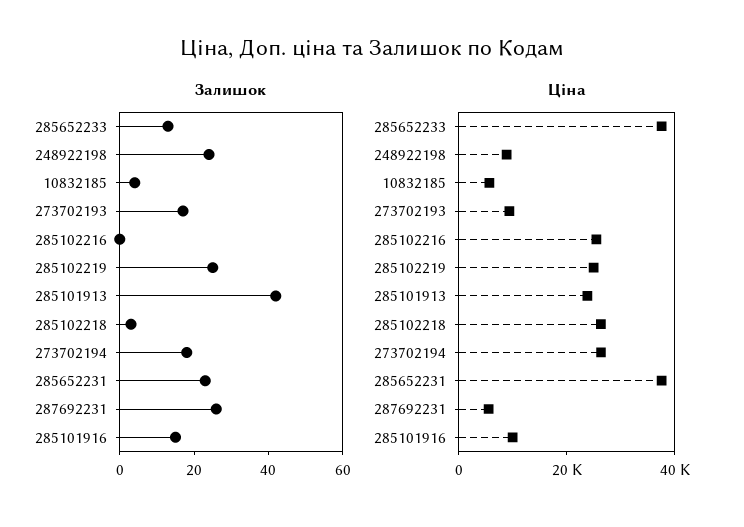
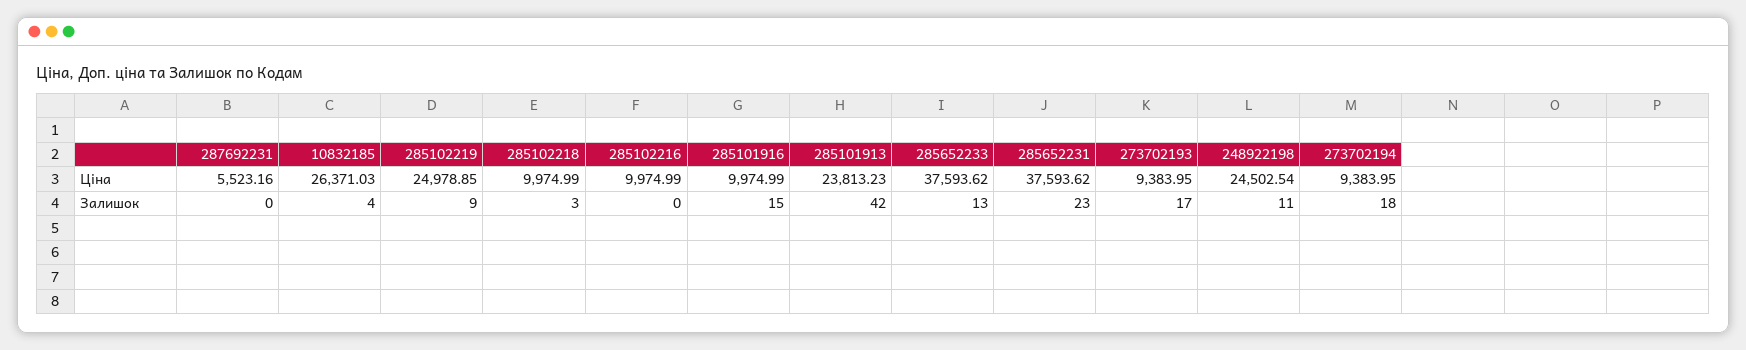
Залишок, 248922198: 25 -> 11
Залишок, 285102219: 25 -> 9
Залишок, 287692231: 25 -> 0
Ціна, 248922198: 10000 -> 24502.54
Ціна, 10832185: 5000 -> 26371.03
Ціна, 285102216: 25000 -> 9974.99
Ціна, 285102218: 25000 -> 9974.99
Ціна, 273702194: 25000 -> 9383.95

